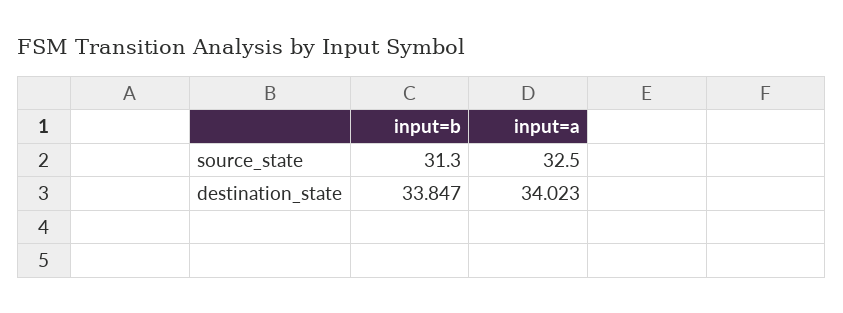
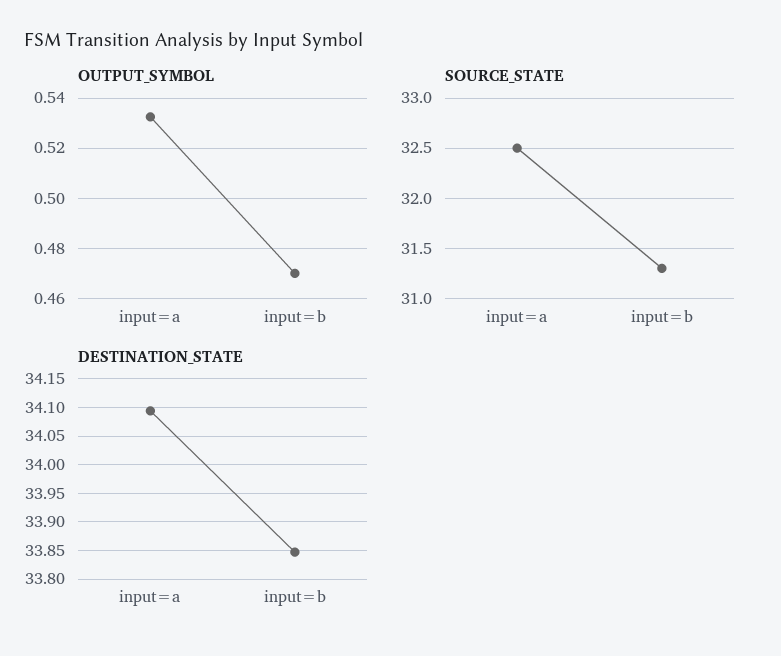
destination_state, input=a: 34.023 -> 34.1
OUTPUT_SYMBOL, input=a: none -> 0.5325
OUTPUT_SYMBOL, input=b: none -> 0.47

